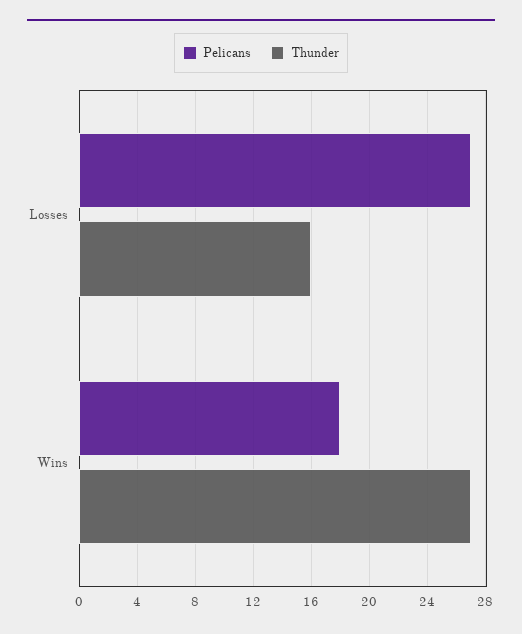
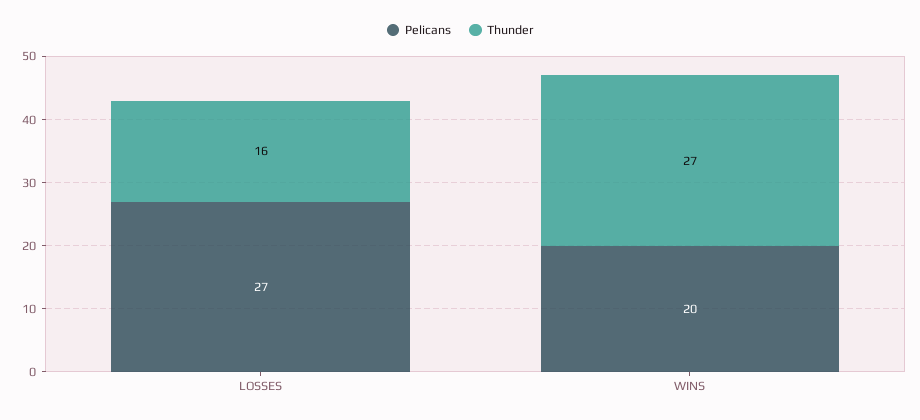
Pelicans, Wins: 18 -> 20

